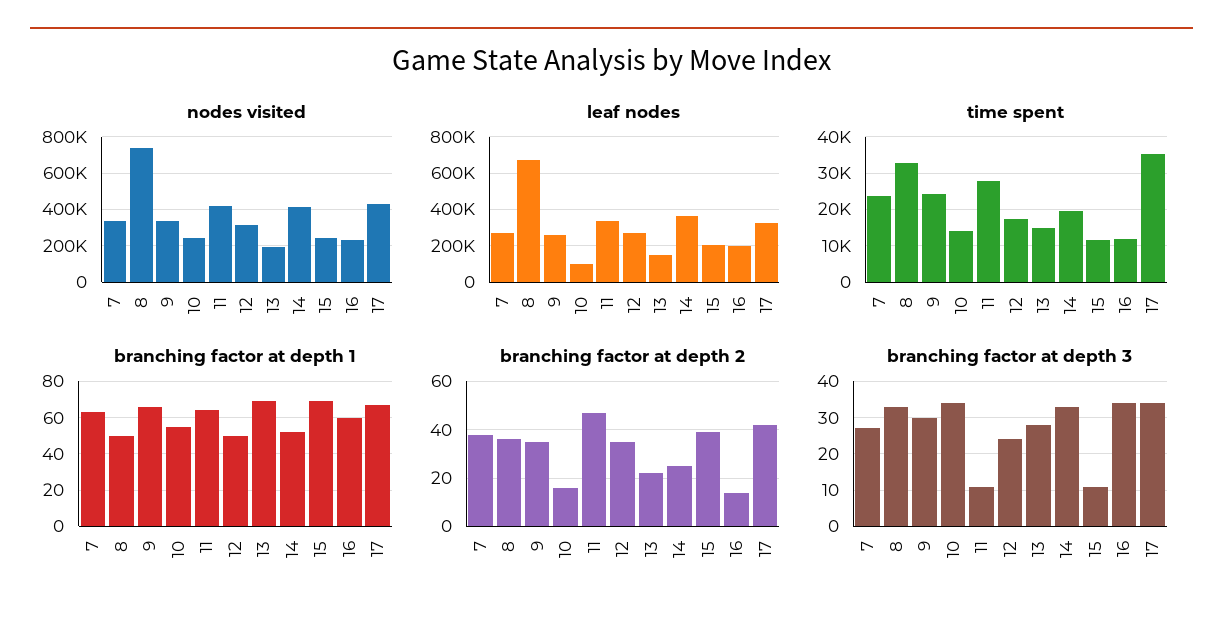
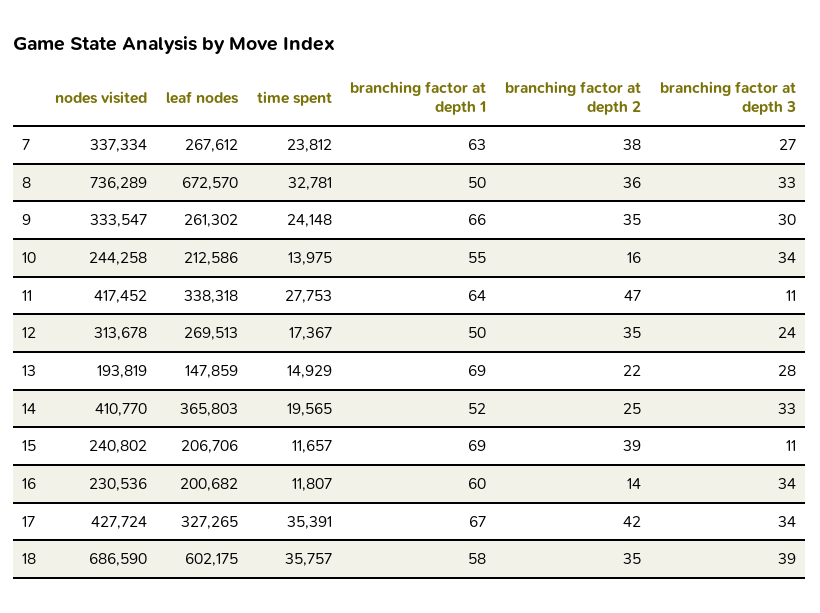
leaf nodes, 10: 100000 -> 212586
nodes visited, 18: none -> 686590
leaf nodes, 18: none -> 602175
time spent, 18: none -> 35757
branching factor at depth 1, 18: none -> 58
branching factor at depth 2, 18: none -> 35
branching factor at depth 3, 18: none -> 39

